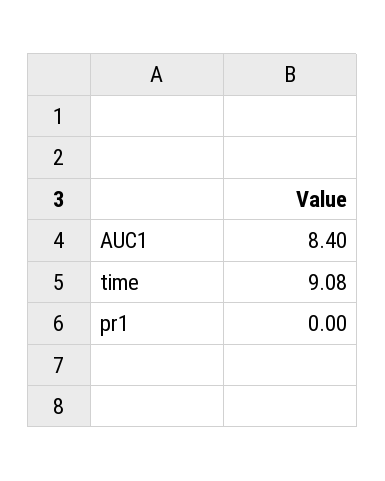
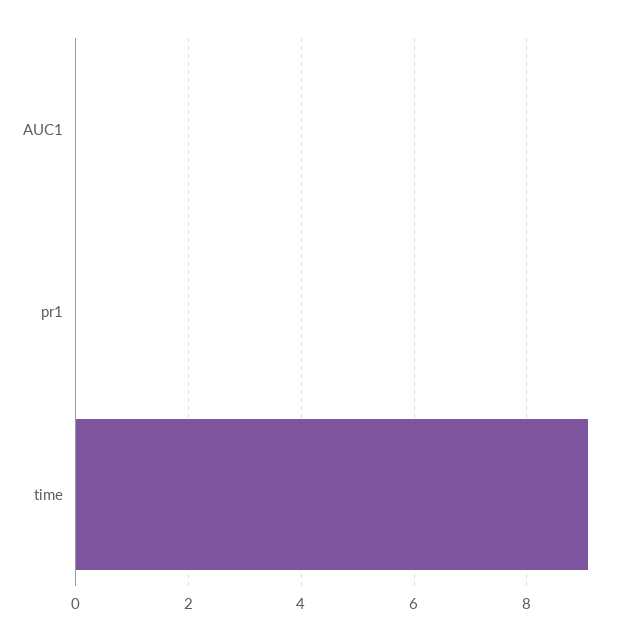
AUC1: 8.4 -> 0

